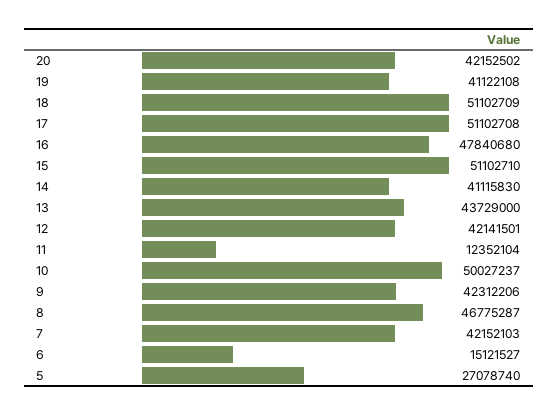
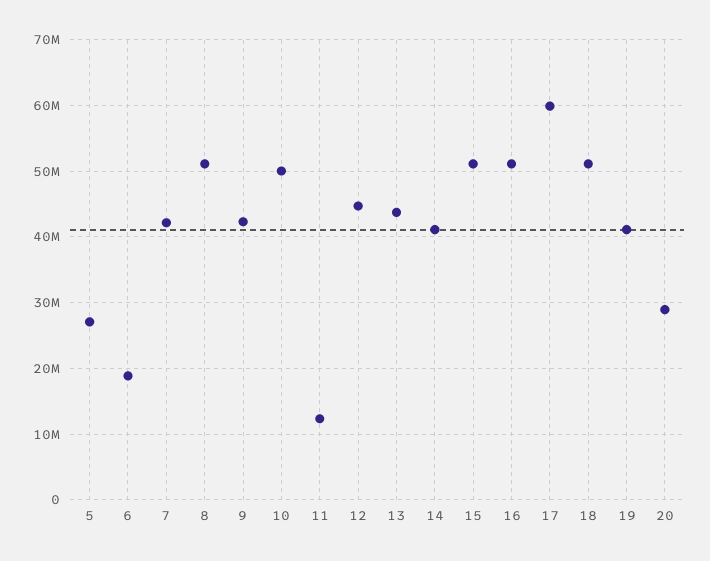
20: 42152502 -> 29000000
17: 51102708 -> 60000000
16: 47840680 -> 51000000
12: 42141501 -> 45000000
8: 46775287 -> 51000000
6: 15121527 -> 19000000

